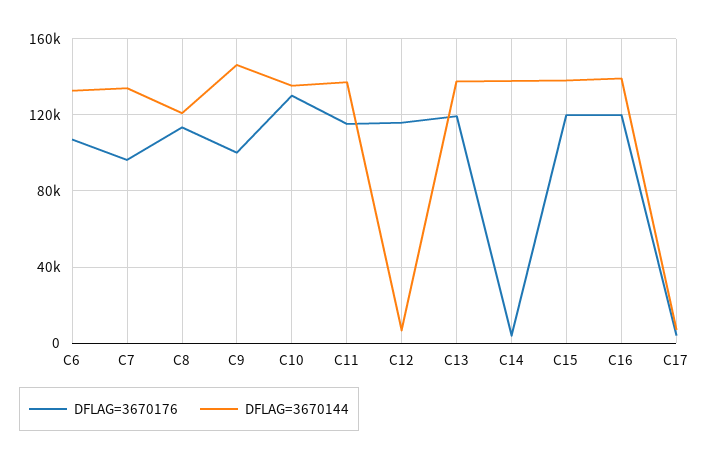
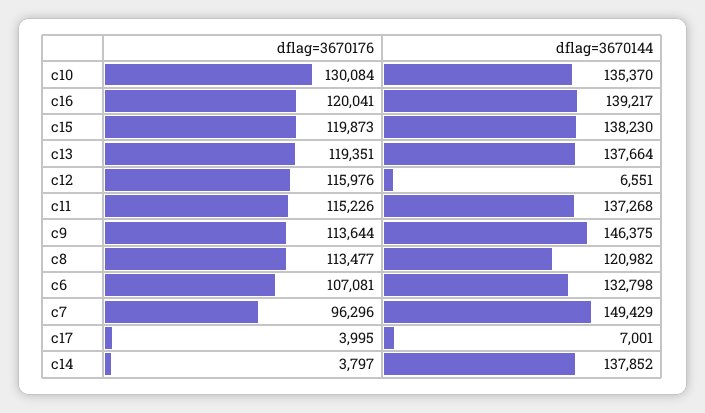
DFLAG=3670144, C7: 135000 -> 149429
DFLAG=3670176, C9: 100000 -> 113644

